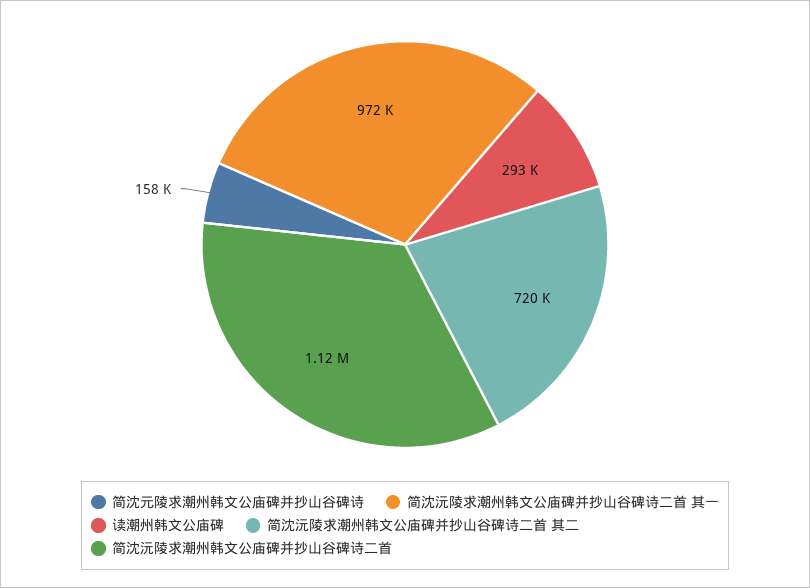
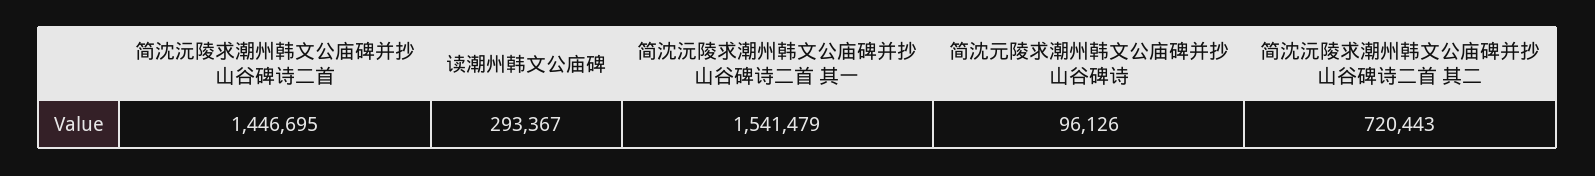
简沈元陵求潮州韩文公庙碑并抄山谷碑诗: 158000 -> 96126
简沈沅陵求潮州韩文公庙碑并抄山谷碑诗二首 其一: 972000 -> 1541479
简沈沅陵求潮州韩文公庙碑并抄山谷碑诗二首: 1120000 -> 1446695

